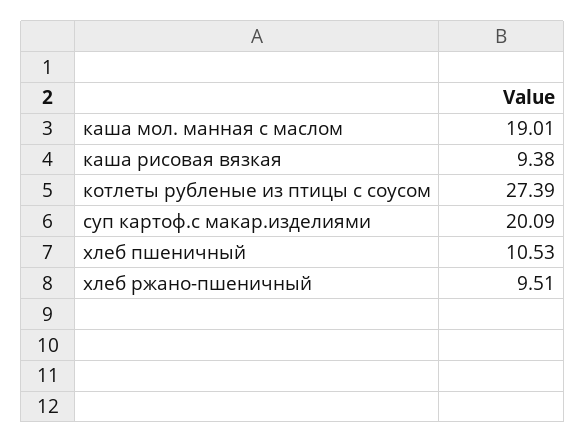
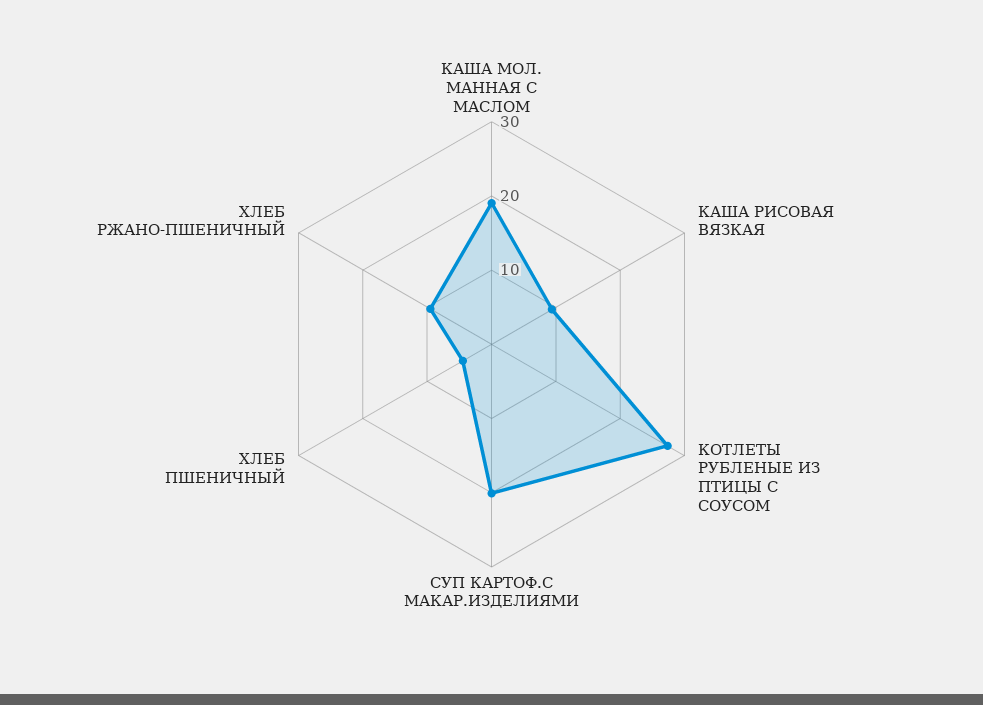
хлеб пшеничный: 10.53 -> 4

